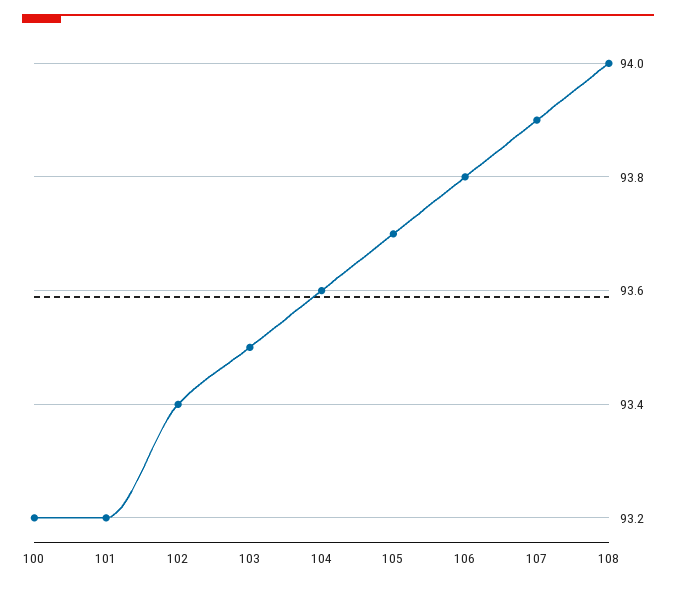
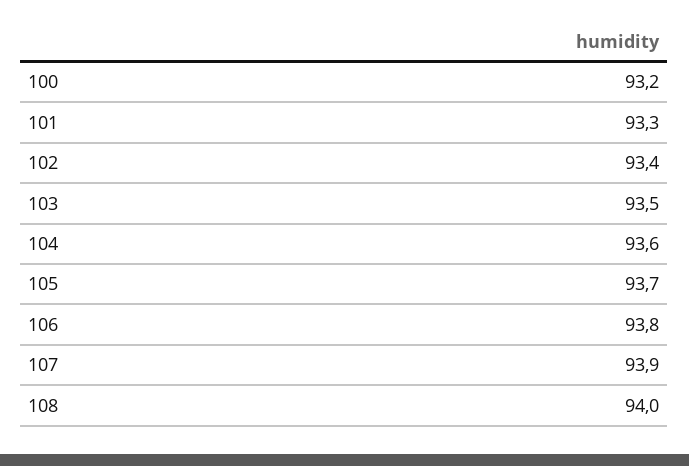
101: 93.2 -> 93.3

